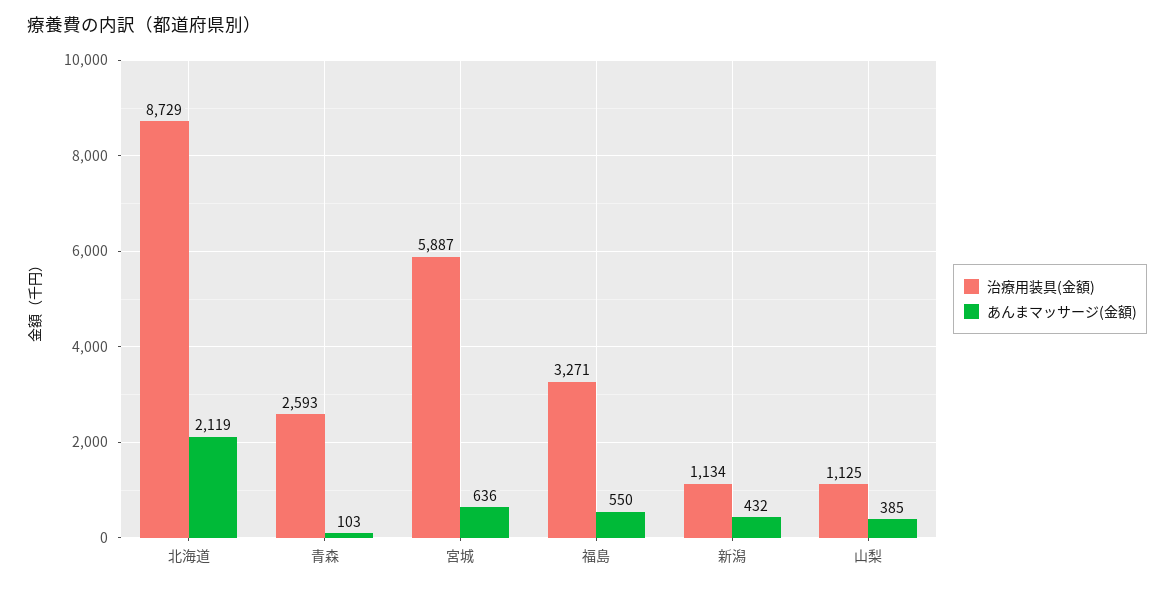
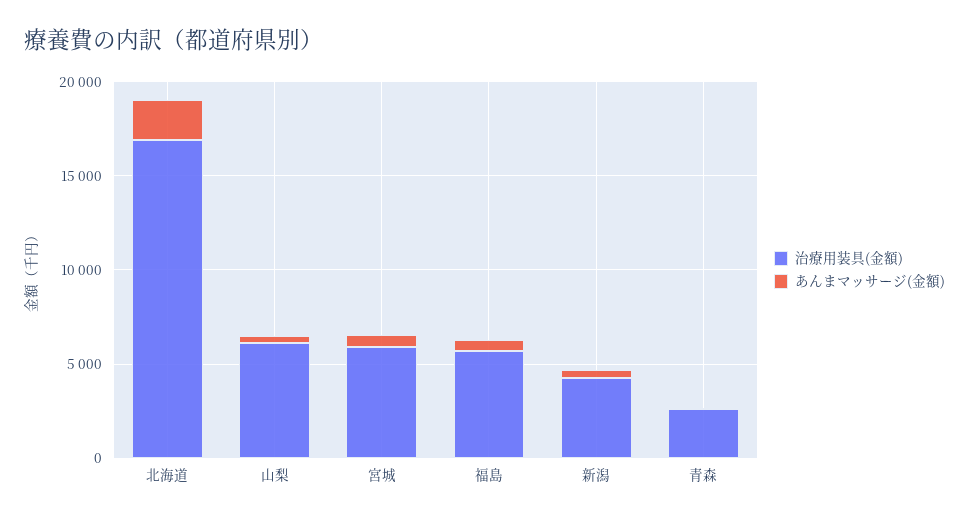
治療用装具(金額), 北海道: 8729 -> 17000
治療用装具(金額), 福島: 3271 -> 6000
治療用装具(金額), 新潟: 1134 -> 4000
治療用装具(金額), 山梨: 1125 -> 6000

